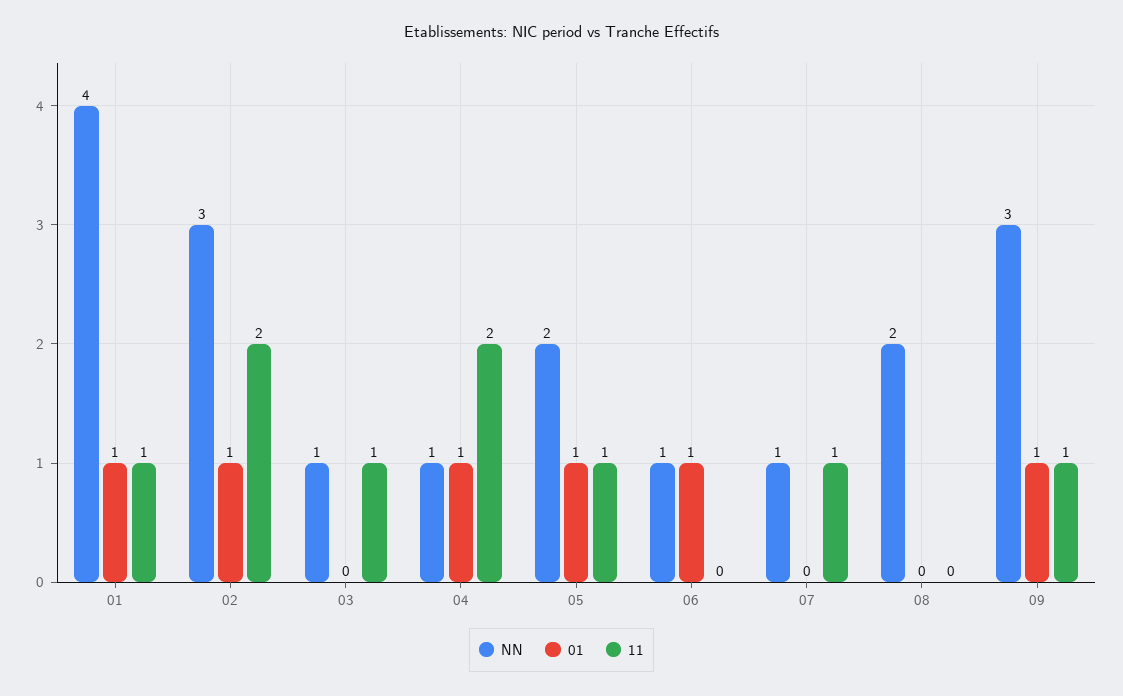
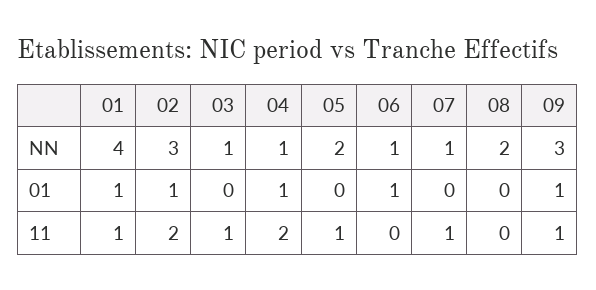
01, 05: 1 -> 0

